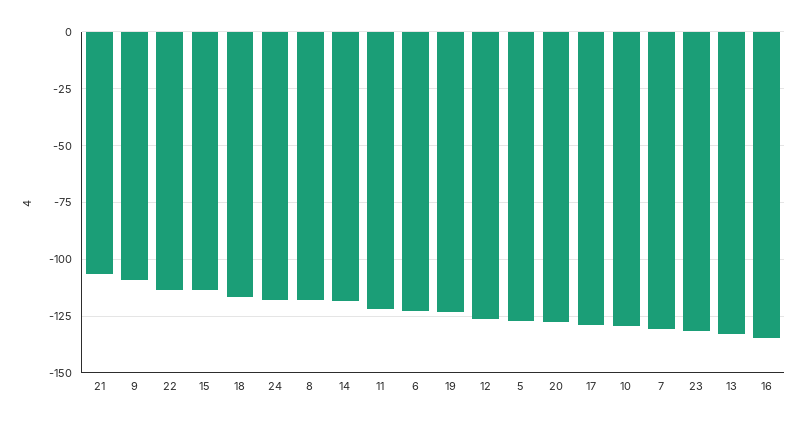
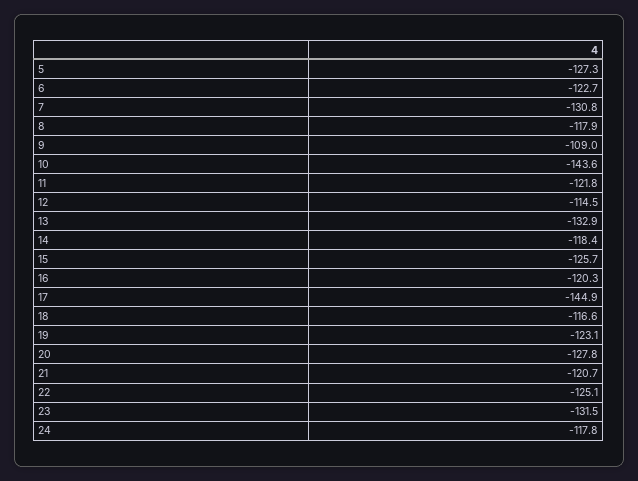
21: -105 -> -120.7
22: -115 -> -125.1
15: -115 -> -125.7
12: -125 -> -114.5
17: -130 -> -144.9
10: -130 -> -143.6
16: -135 -> -120.3

